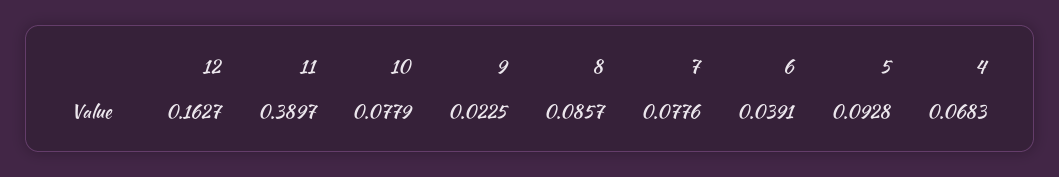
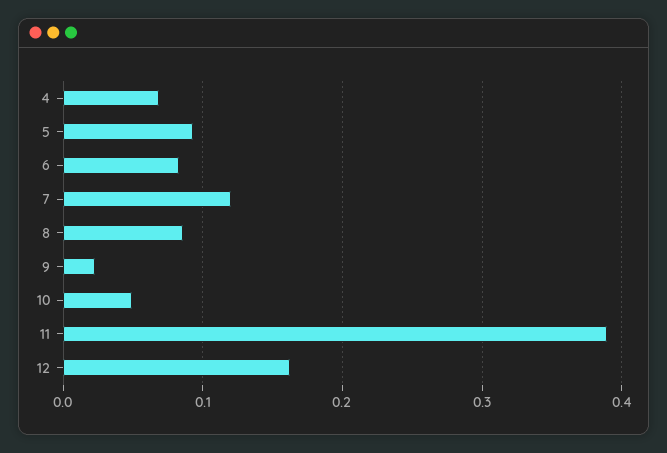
10: 0.0779 -> 0.05
7: 0.0776 -> 0.12
6: 0.0391 -> 0.08

